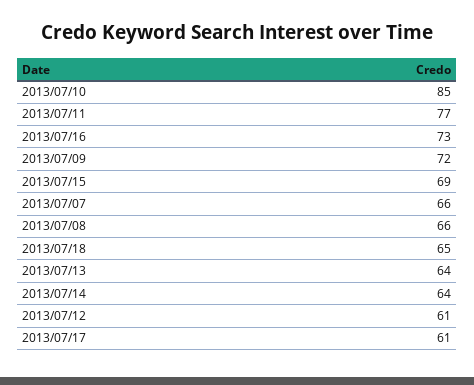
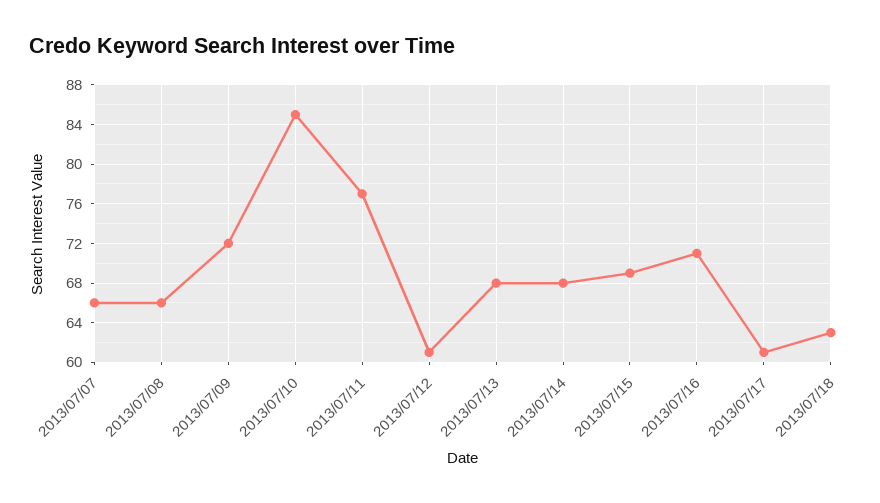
2013/07/16: 73 -> 71
2013/07/18: 65 -> 63
2013/07/13: 64 -> 68
2013/07/14: 64 -> 68

